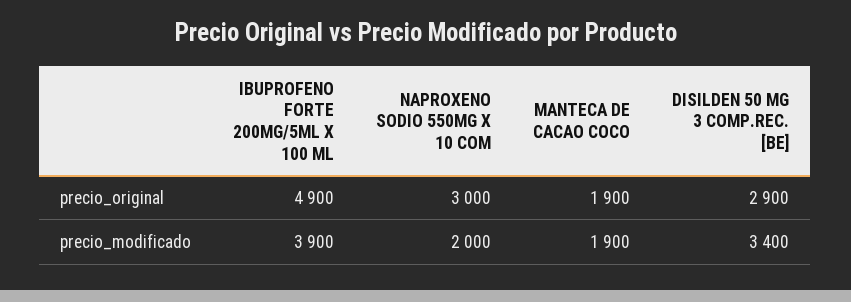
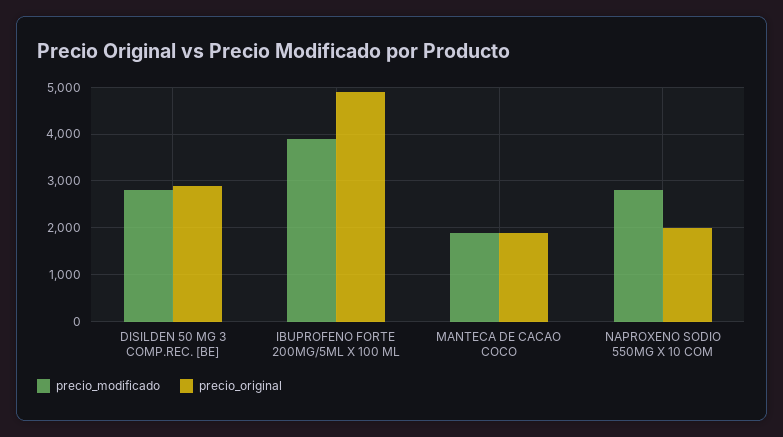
precio_original, NAPROXENO SODIO 550MG X 10 COM: 3000 -> 2000
precio_modificado, NAPROXENO SODIO 550MG X 10 COM: 2000 -> 2800
precio_modificado, DISILDEN 50 MG 3 COMP.REC. [BE]: 3400 -> 2800

